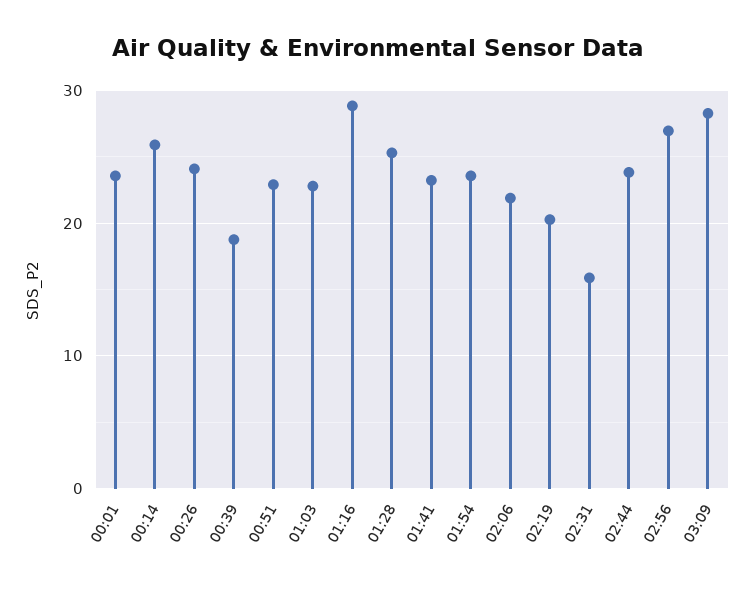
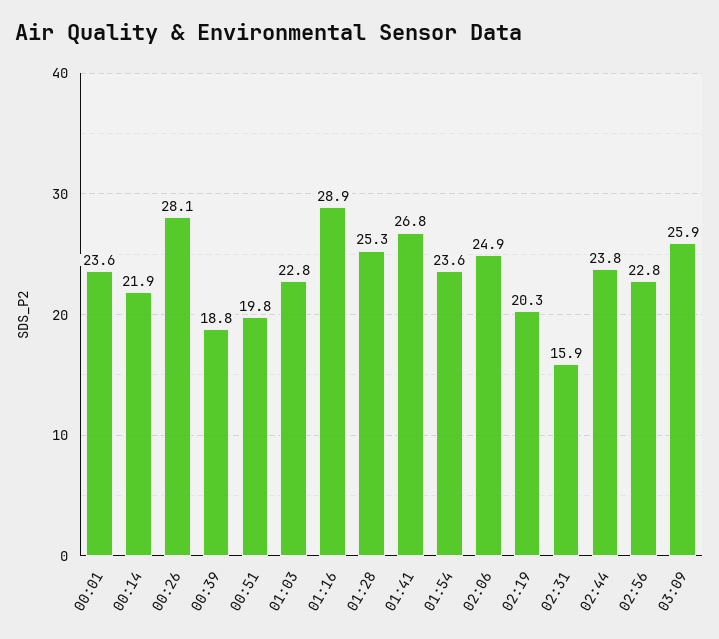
00:14: 26 -> 21.9
00:26: 24 -> 28.1
00:51: 23 -> 19.8
01:41: 23 -> 26.8
02:06: 22 -> 24.9
02:56: 27 -> 22.8
03:09: 28 -> 25.9

